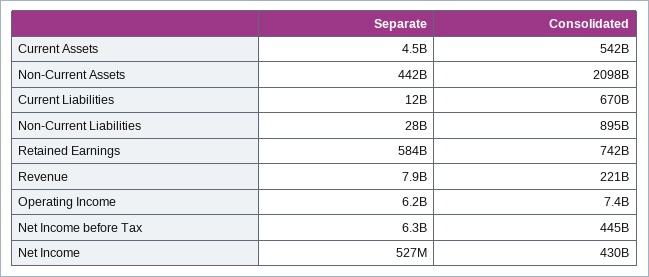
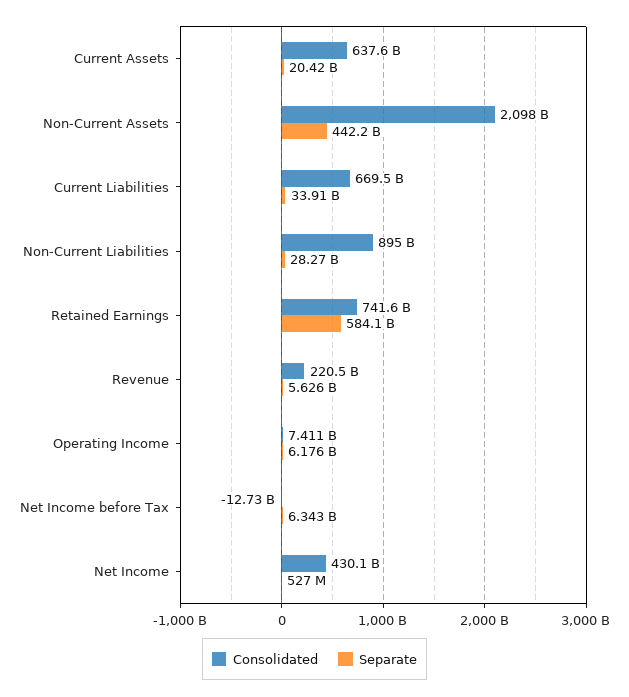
Separate, Current Assets: 4500000000 -> 20420000000
Consolidated, Current Assets: 542000000000 -> 637600000000
Separate, Current Liabilities: 12000000000 -> 33910000000
Separate, Revenue: 7900000000 -> 5626000000
Consolidated, Net Income before Tax: 445000000000 -> -12730000000

